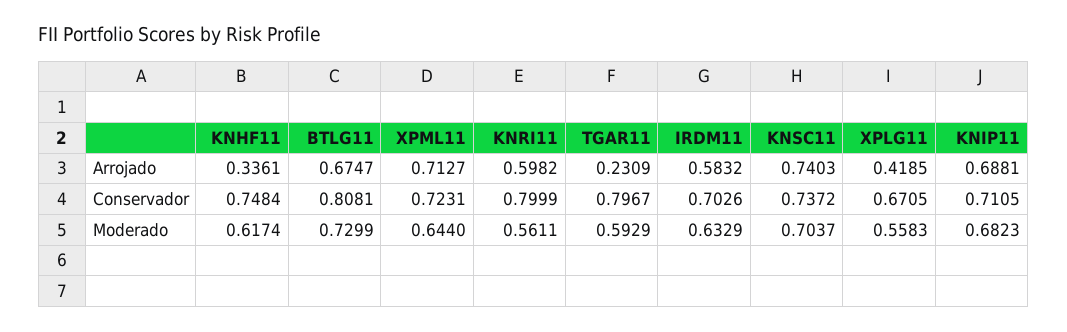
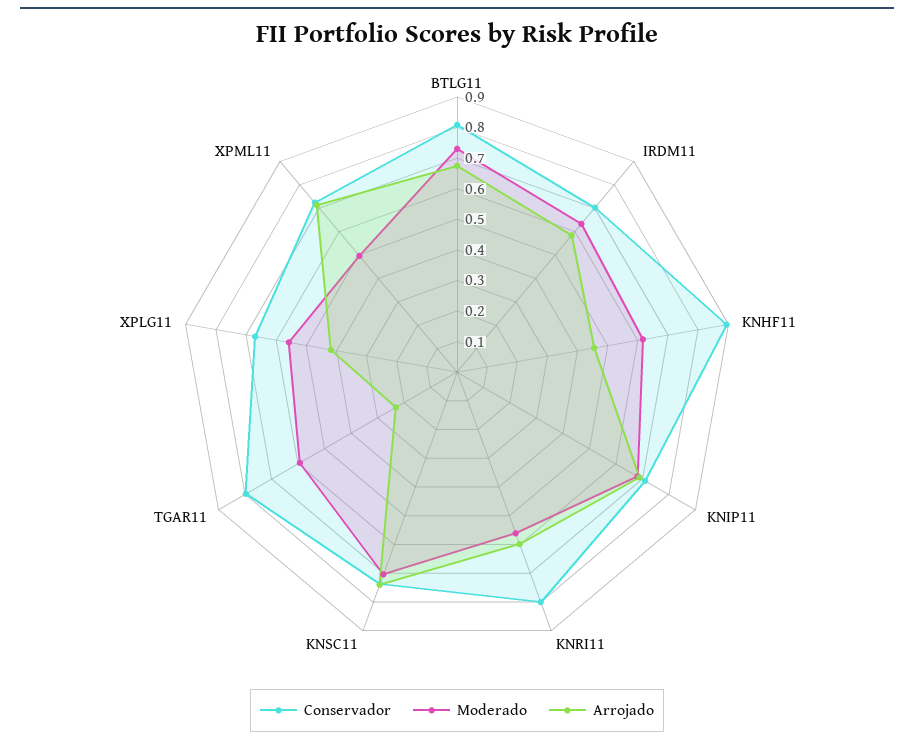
Arrojado, KNHF11: 0.3361 -> 0.45
Conservador, KNHF11: 0.7484 -> 0.9
Moderado, XPML11: 0.644 -> 0.5

